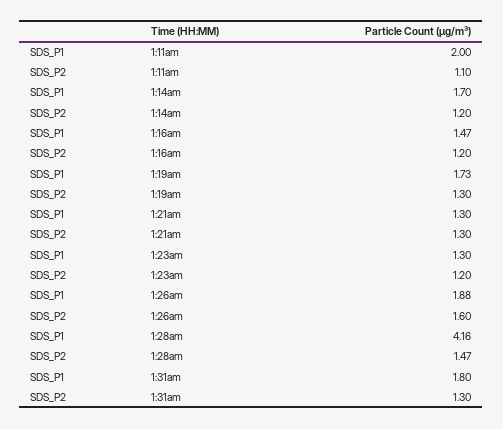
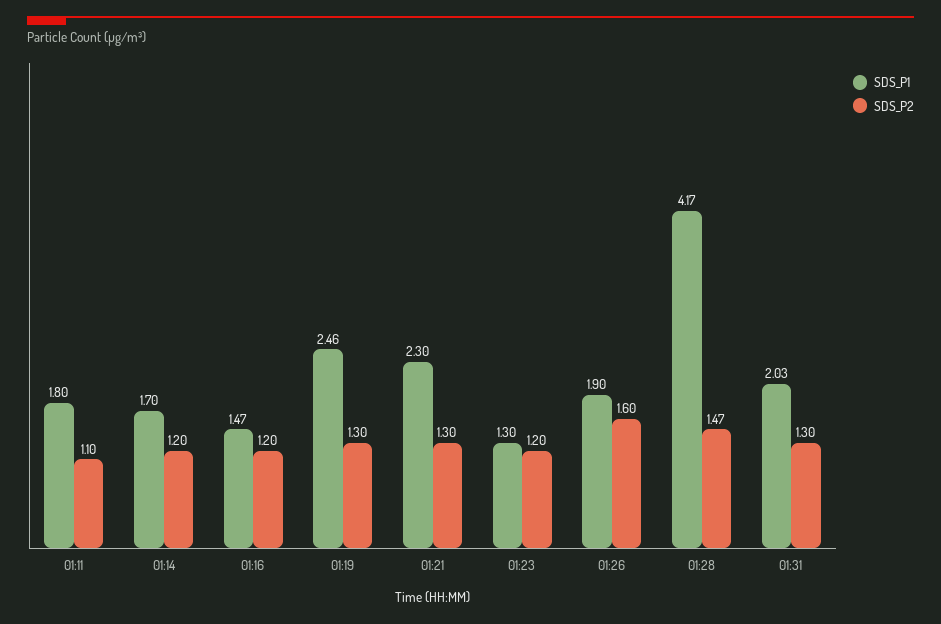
SDS_P1, 1:11am: 2 -> 1.8
SDS_P1, 1:19am: 1.73 -> 2.46
SDS_P1, 1:21am: 1.3 -> 2.3
SDS_P1, 1:26am: 1.88 -> 1.9
SDS_P1, 1:28am: 4.16 -> 4.17
SDS_P1, 1:31am: 1.8 -> 2.03

